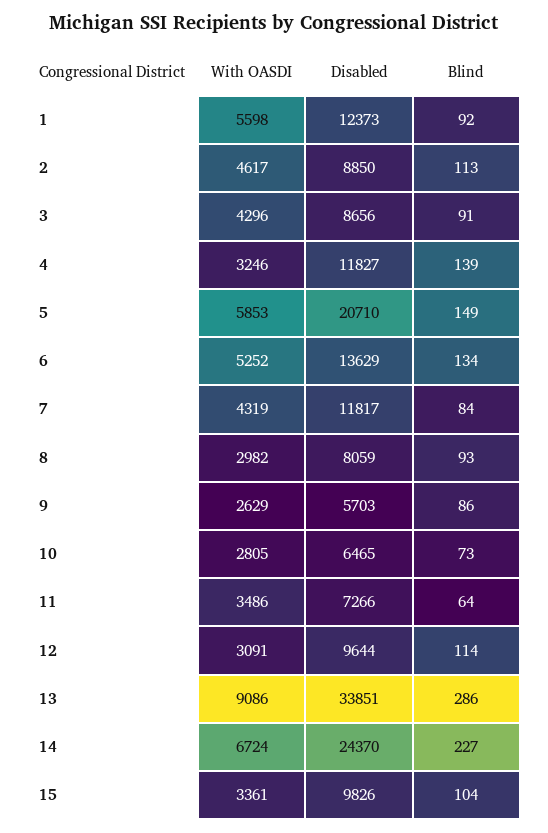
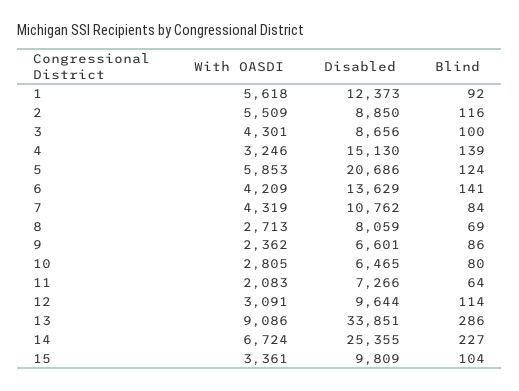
With OASDI, 1: 5598 -> 5618
With OASDI, 2: 4617 -> 5509
Blind, 2: 113 -> 116
With OASDI, 3: 4296 -> 4301
Blind, 3: 91 -> 100
Disabled, 4: 11827 -> 15130
Disabled, 5: 20710 -> 20686
Blind, 5: 149 -> 124
With OASDI, 6: 5252 -> 4209
Blind, 6: 134 -> 141
Disabled, 7: 11817 -> 10762
With OASDI, 8: 2982 -> 2713
Blind, 8: 93 -> 69
With OASDI, 9: 2629 -> 2362
Disabled, 9: 5703 -> 6601
Blind, 10: 73 -> 80
With OASDI, 11: 3486 -> 2083
Disabled, 14: 24370 -> 25355
Disabled, 15: 9826 -> 9809

